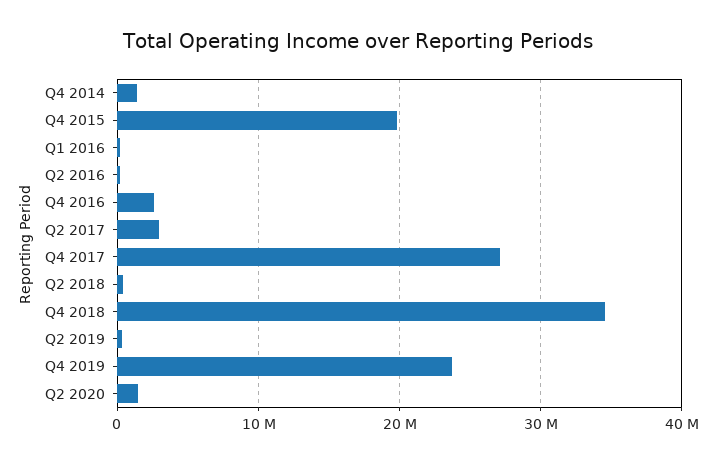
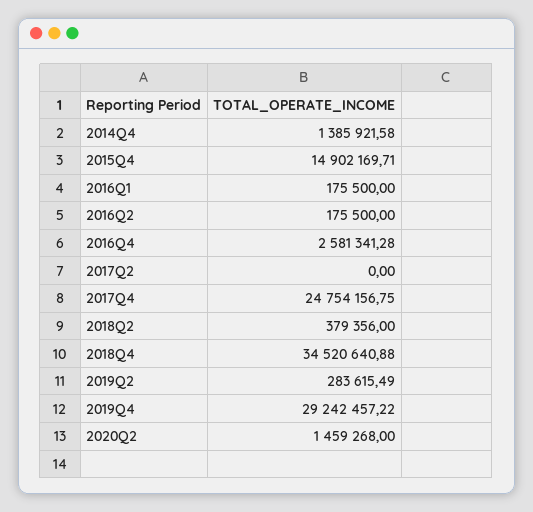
Q4 2015: 20000000 -> 14902169.71
Q2 2017: 3000000 -> 0
Q4 2017: 27000000 -> 24754156.75
Q4 2019: 24000000 -> 29242457.22

